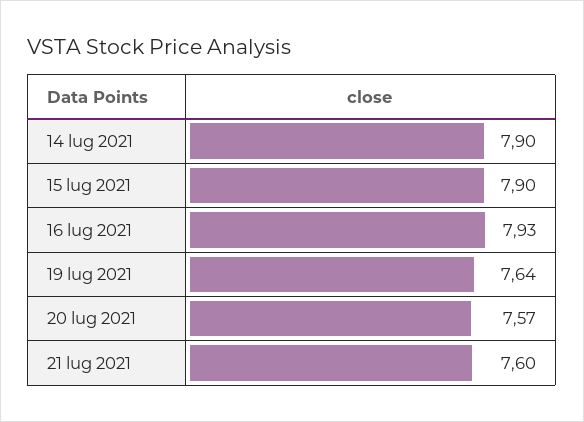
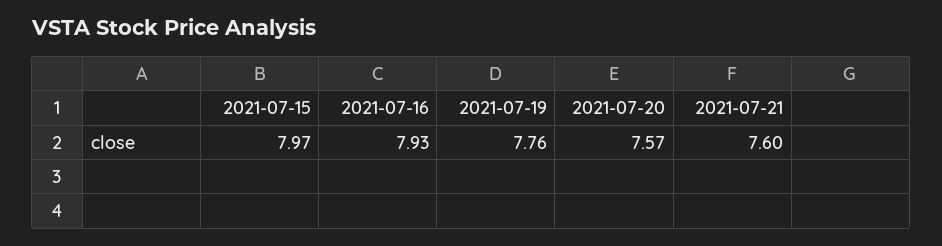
14 lug 2021: 7.9 -> none
15 lug 2021: 7.9 -> 7.97
19 lug 2021: 7.64 -> 7.76

